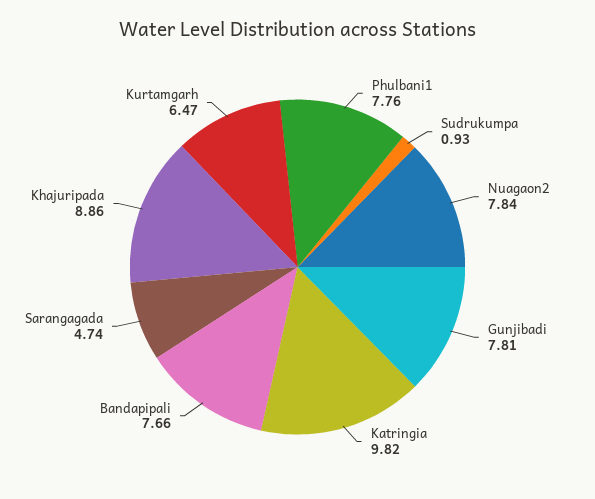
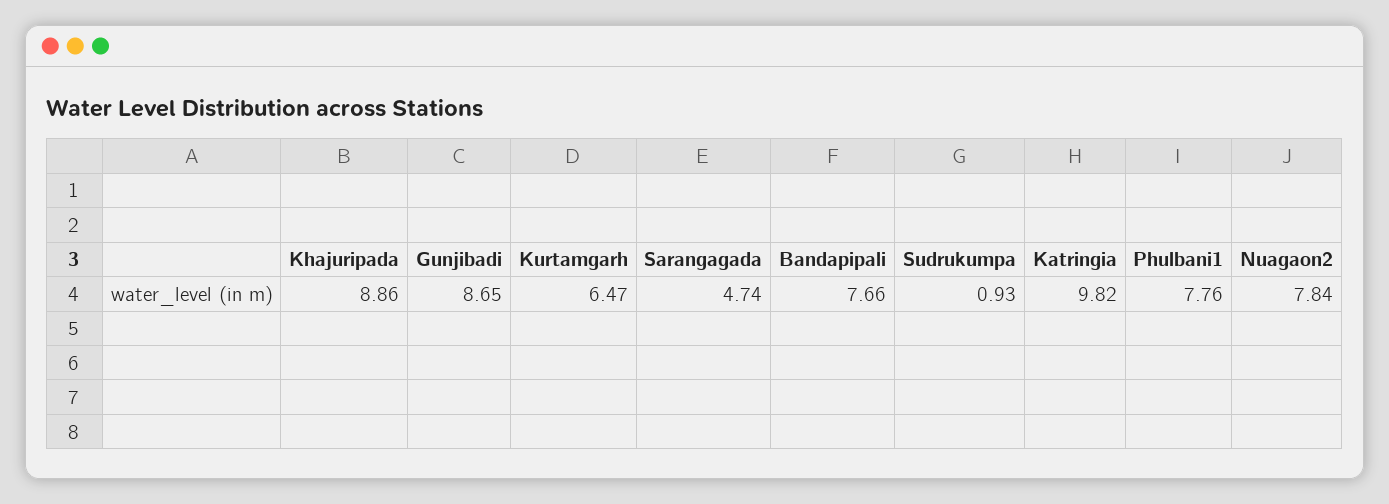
Gunjibadi: 7.81 -> 8.65

